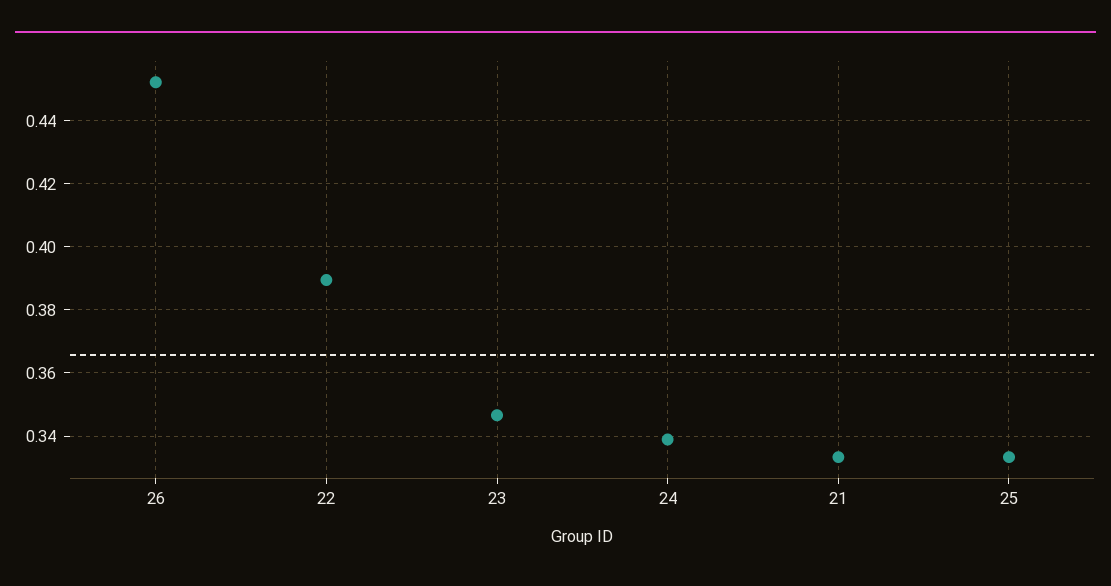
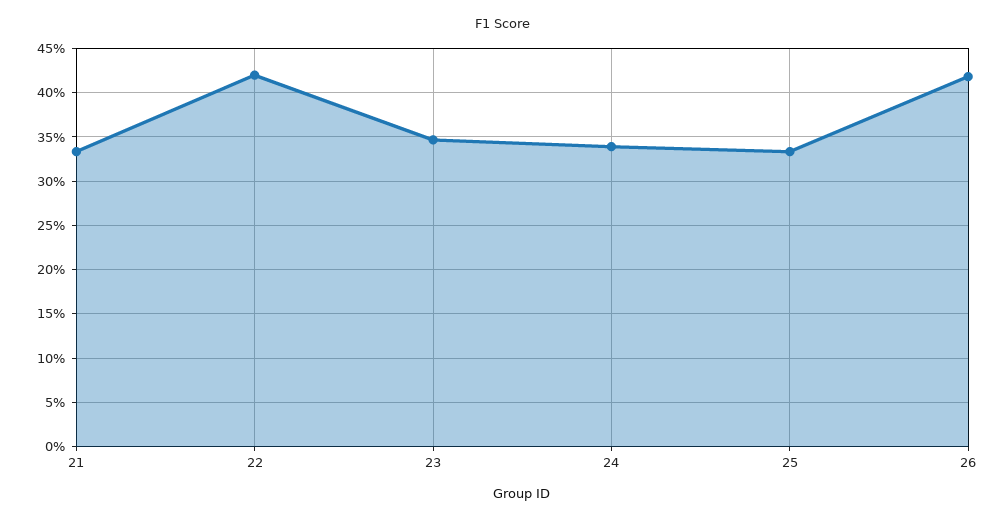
26: 0.452 -> 0.42
22: 0.39 -> 0.42

